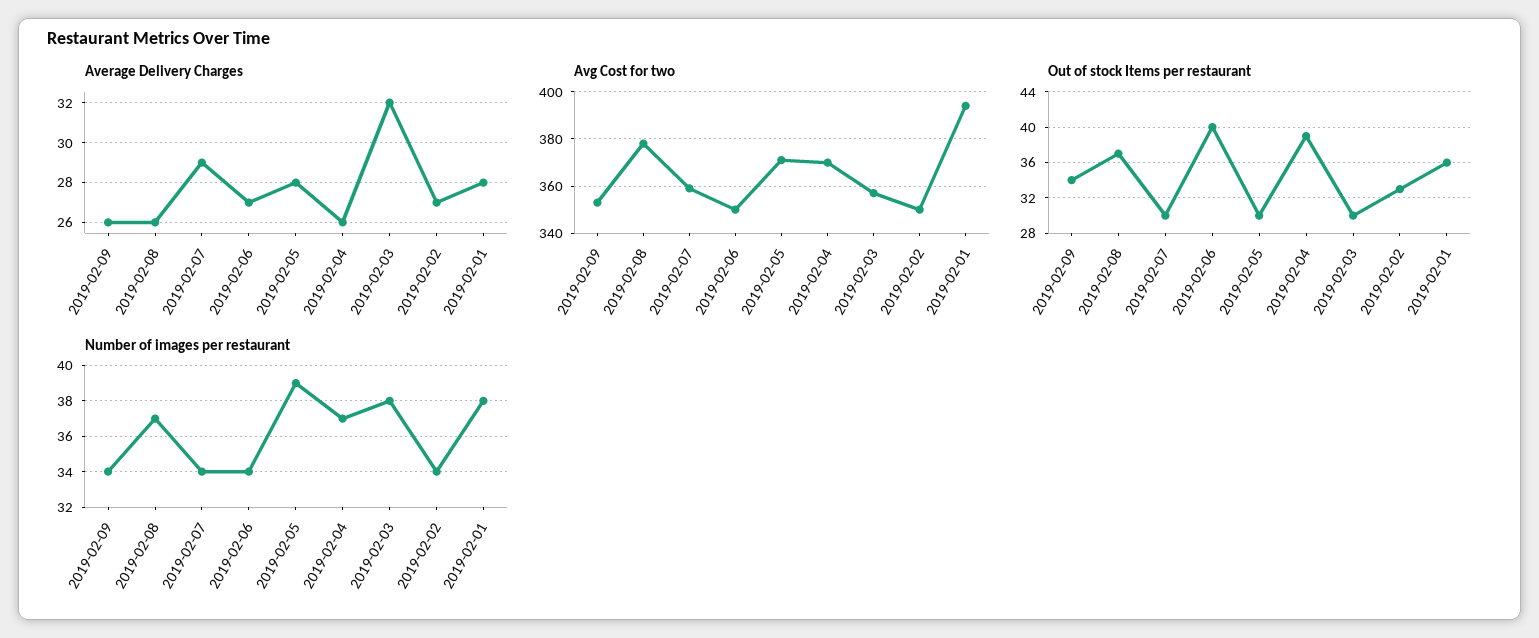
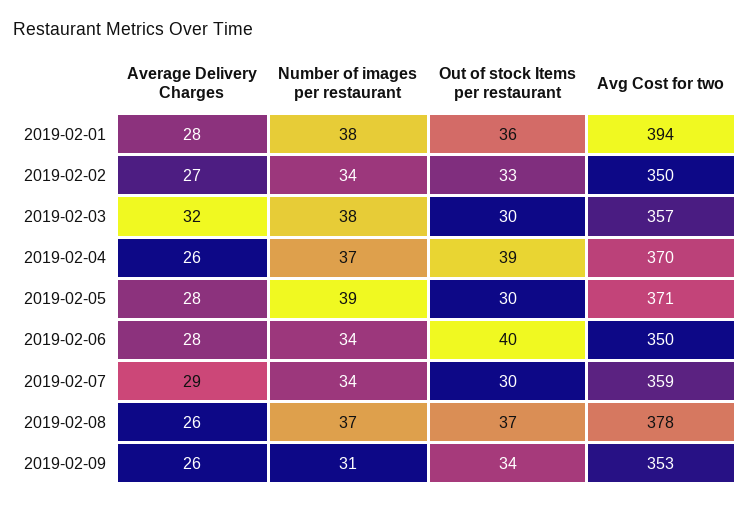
Average Delivery Charges, 2019-02-06: 27 -> 28
Number of images per restaurant, 2019-02-09: 34 -> 31

